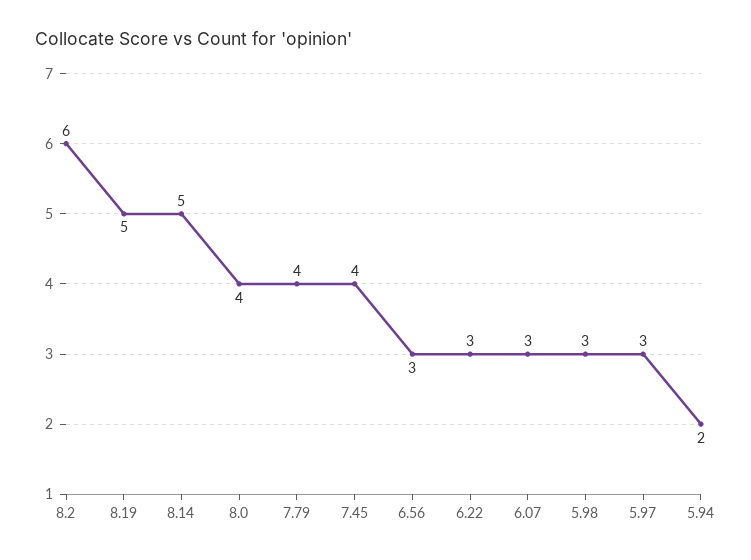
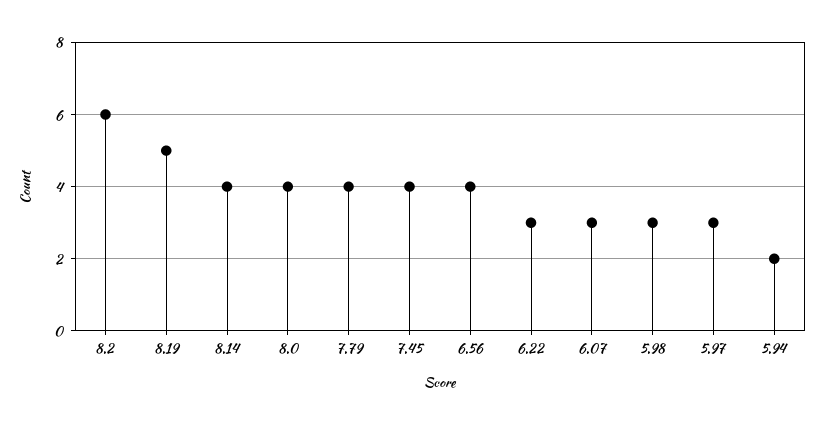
8.14: 5 -> 4
6.56: 3 -> 4

